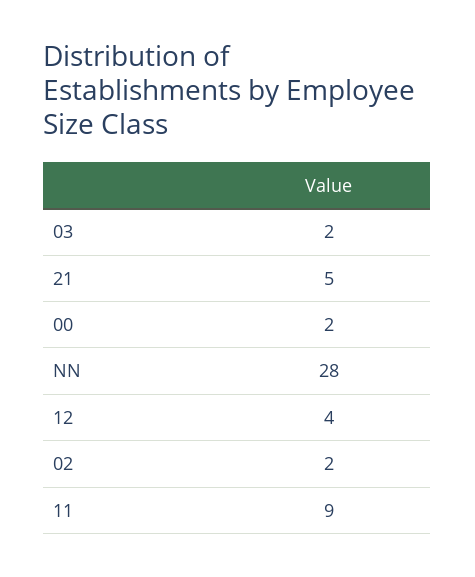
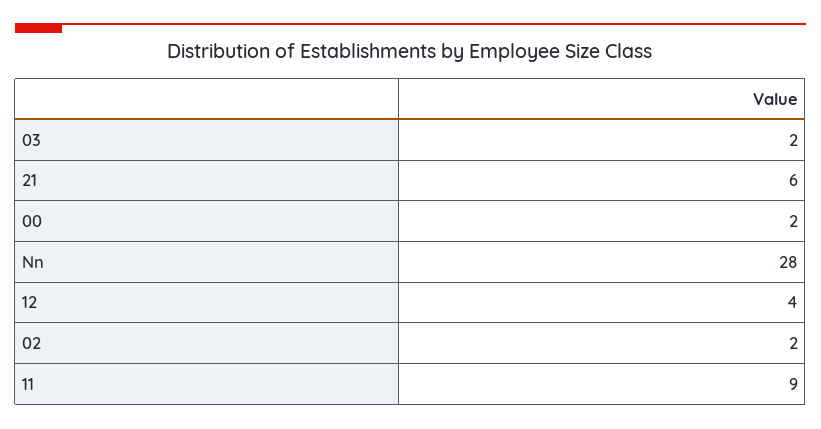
21: 5 -> 6

